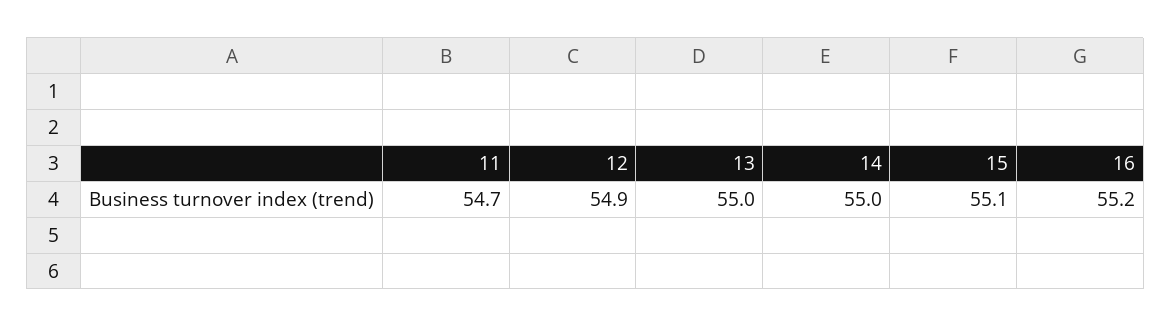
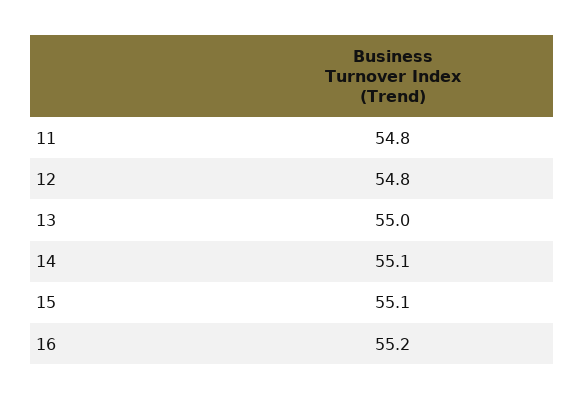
11: 54.7 -> 54.8
12: 54.9 -> 54.8
14: 55 -> 55.1

